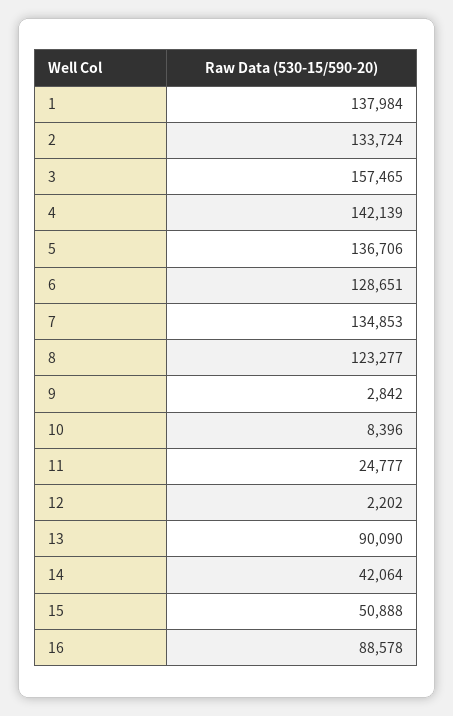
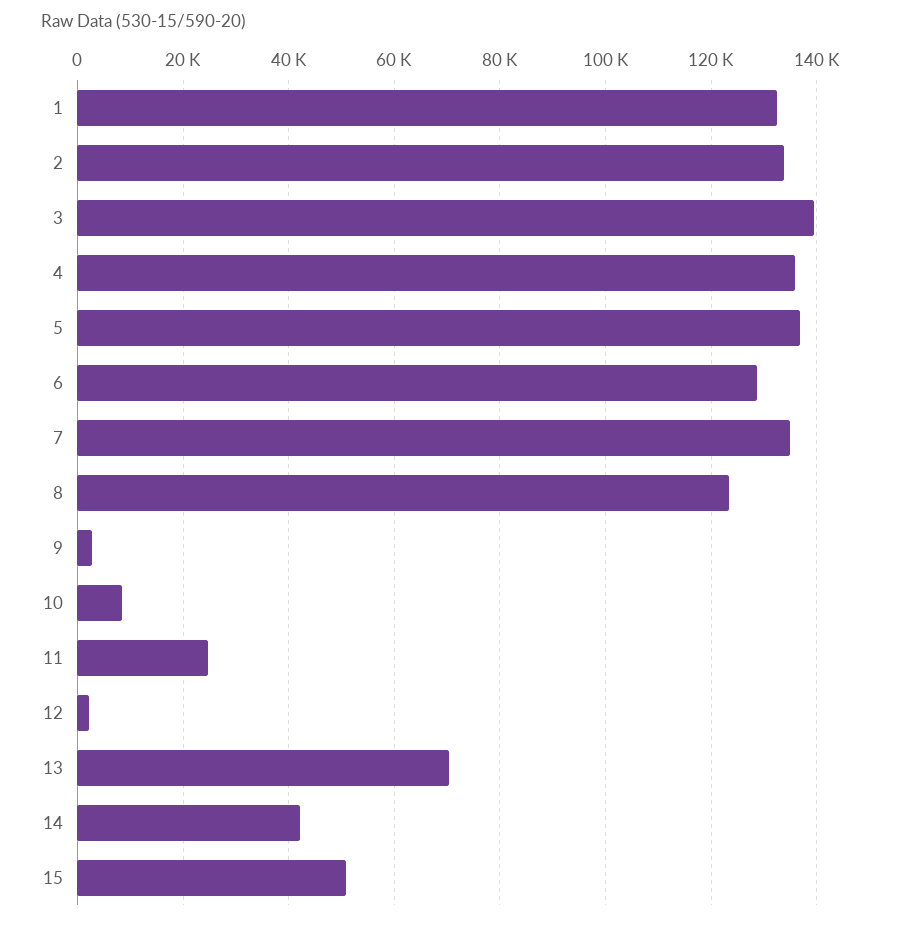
1: 137984 -> 132000
3: 157465 -> 140000
4: 142139 -> 136000
13: 90090 -> 70000
16: 88578 -> none

